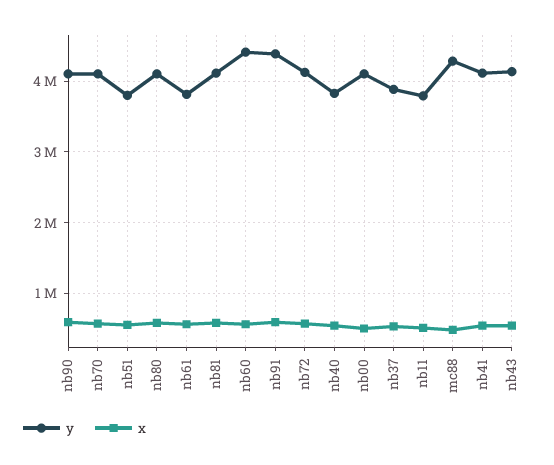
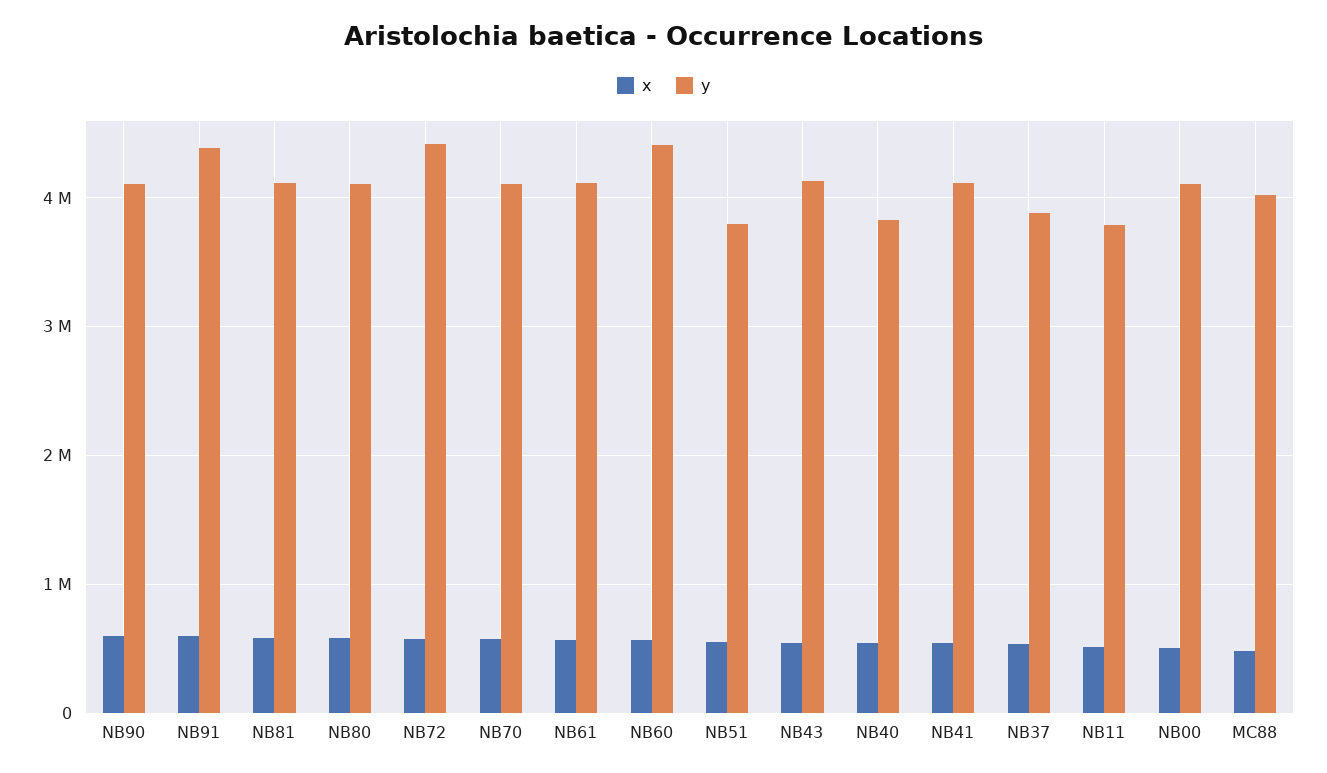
y, nb61: 3800000 -> 4100000
y, nb72: 4100000 -> 4400000
y, mc88: 4300000 -> 4000000

